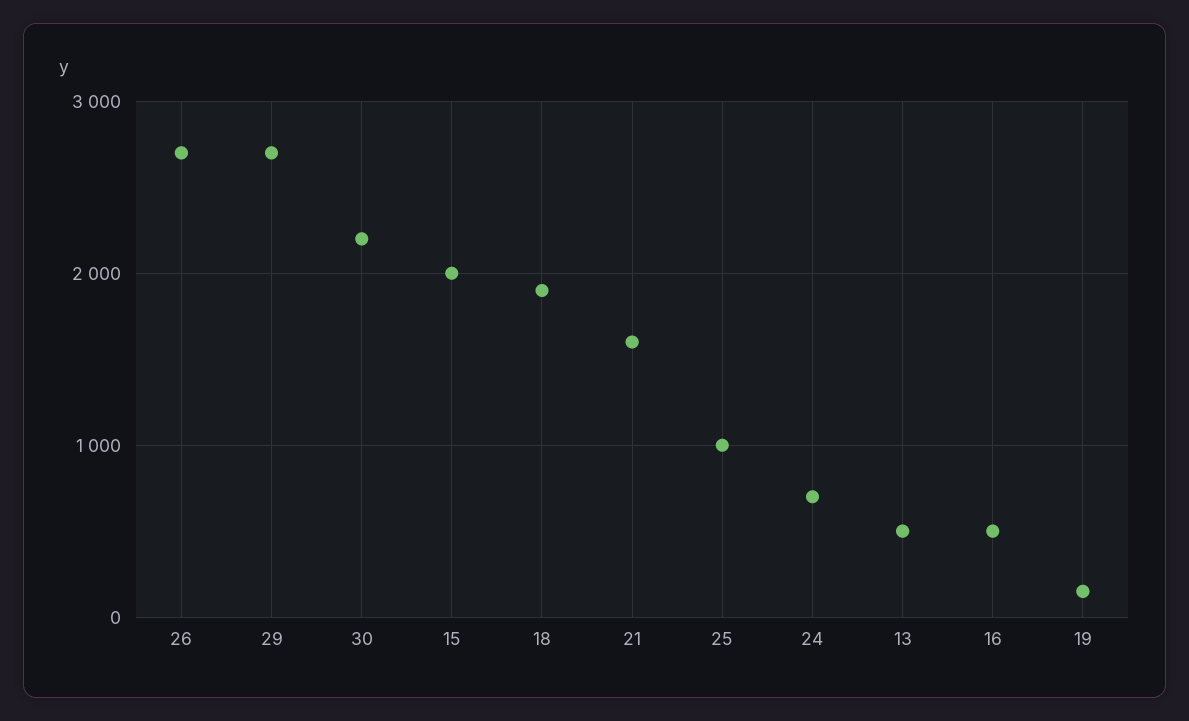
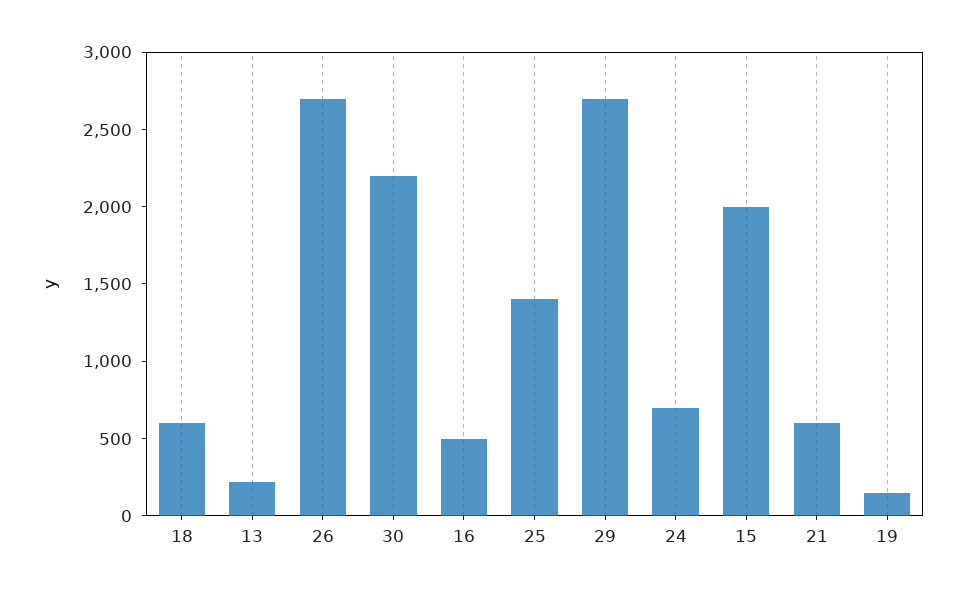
18: 1900 -> 600
21: 1600 -> 600
25: 1000 -> 1400
13: 500 -> 200

